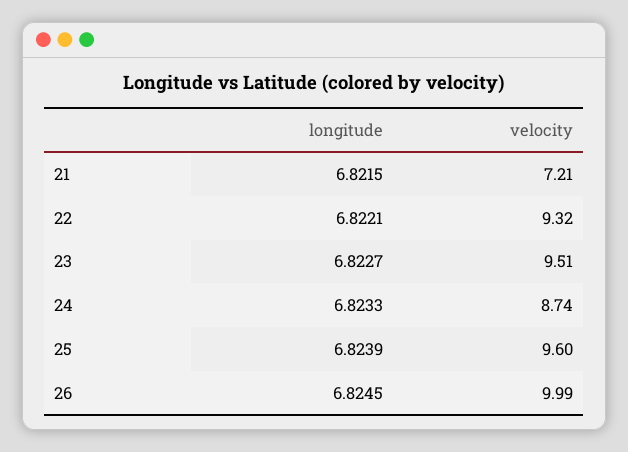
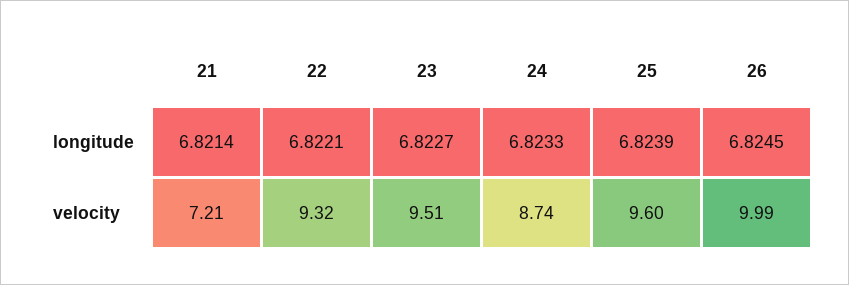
longitude, 21: 6.8215 -> 6.8214

